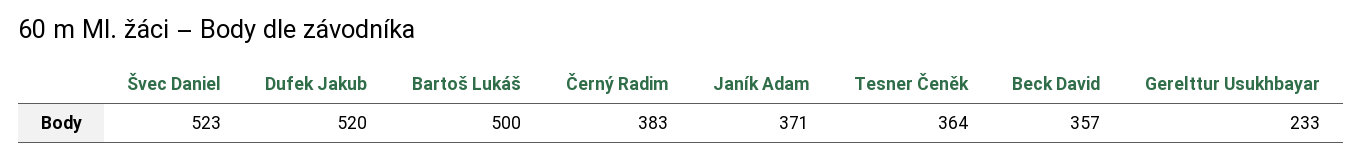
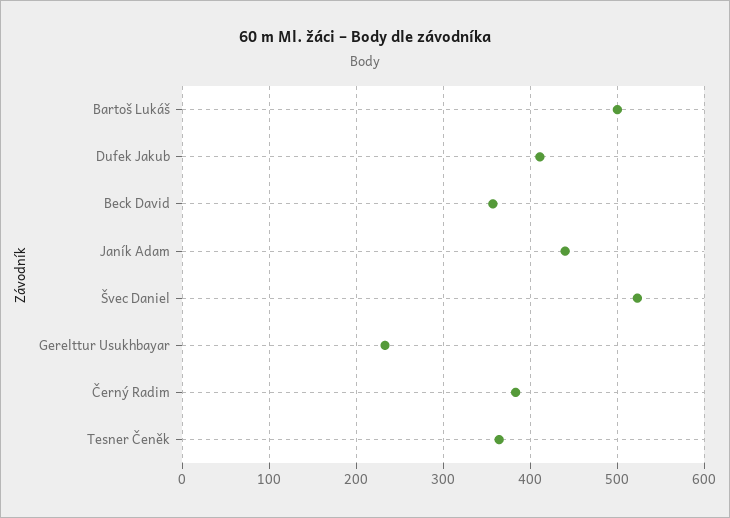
Dufek Jakub: 520 -> 410
Janík Adam: 371 -> 440

